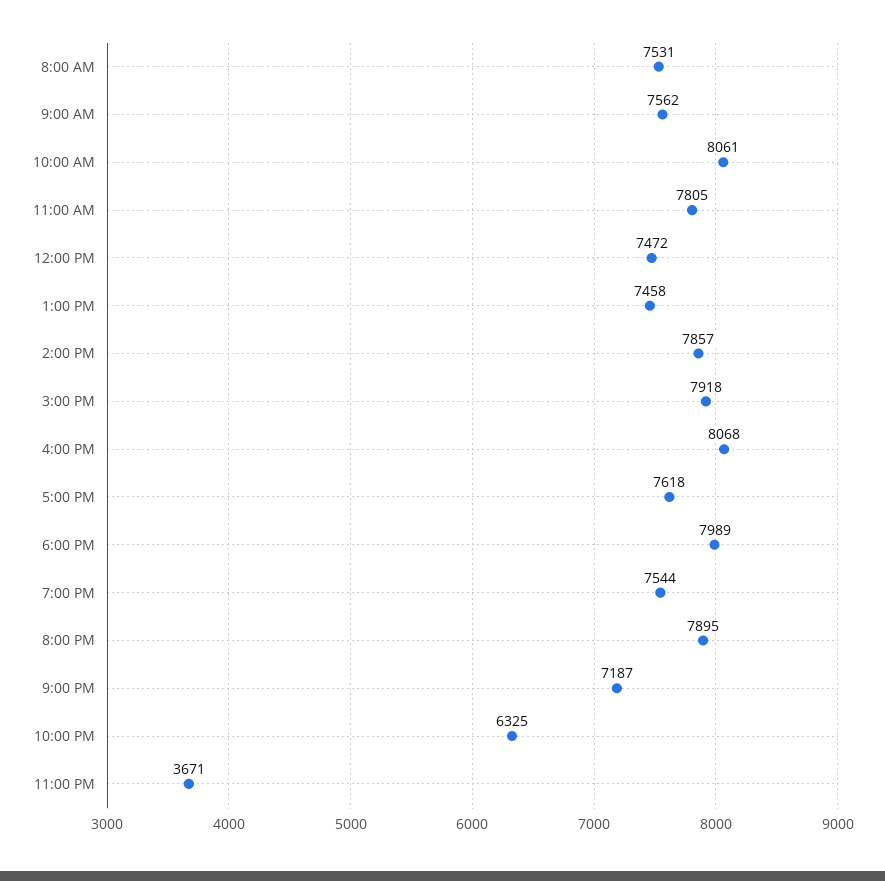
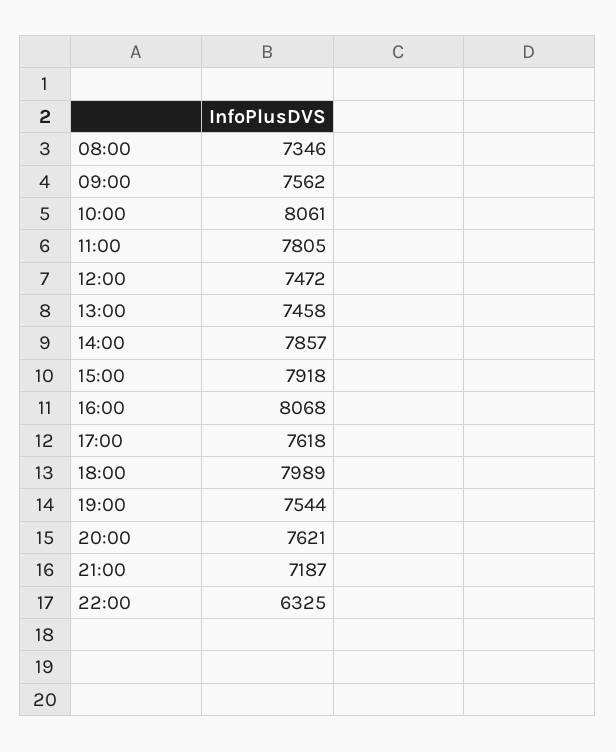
8:00 AM: 7531 -> 7346
8:00 PM: 7895 -> 7621
11:00 PM: 3671 -> none

